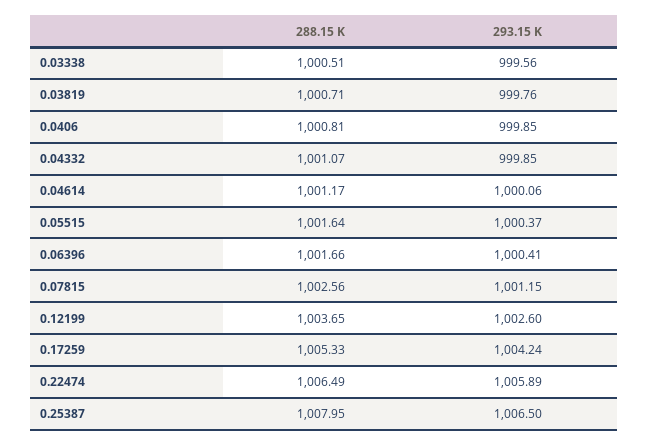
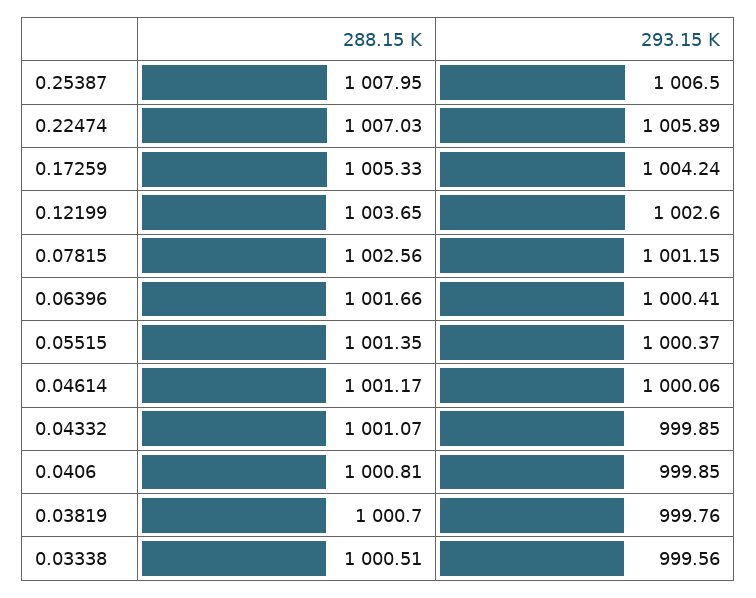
288.15 K, 0.03819: 1000.71 -> 1000.7
288.15 K, 0.05515: 1001.64 -> 1001.35
288.15 K, 0.22474: 1006.49 -> 1007.03

